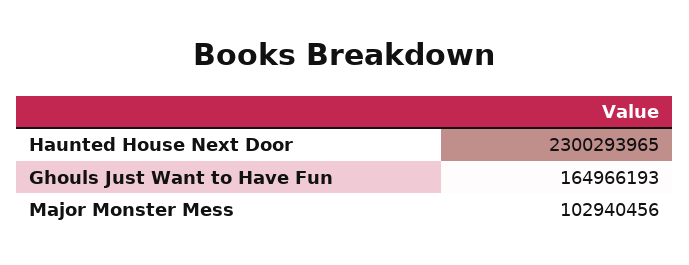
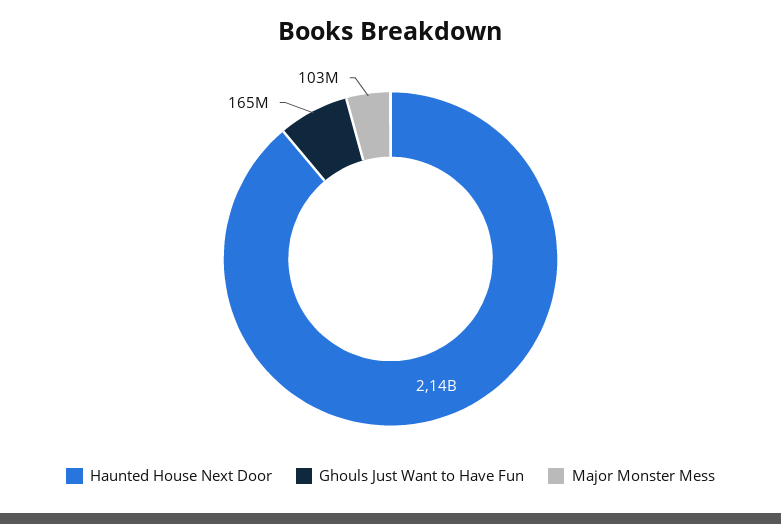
Haunted House Next Door: 2300293965 -> 2140000000

